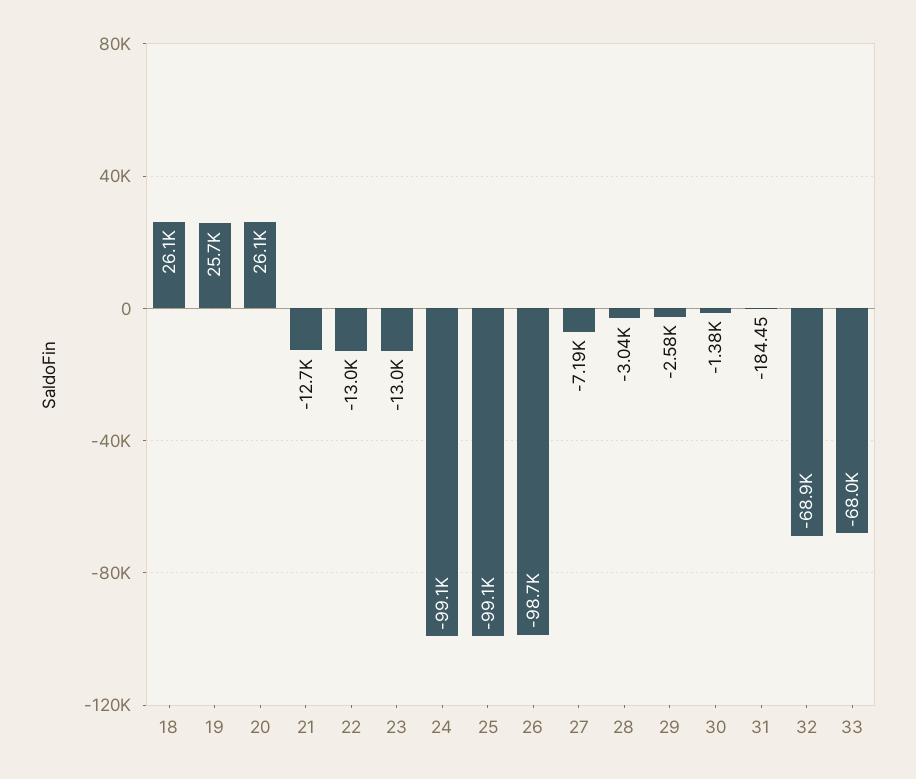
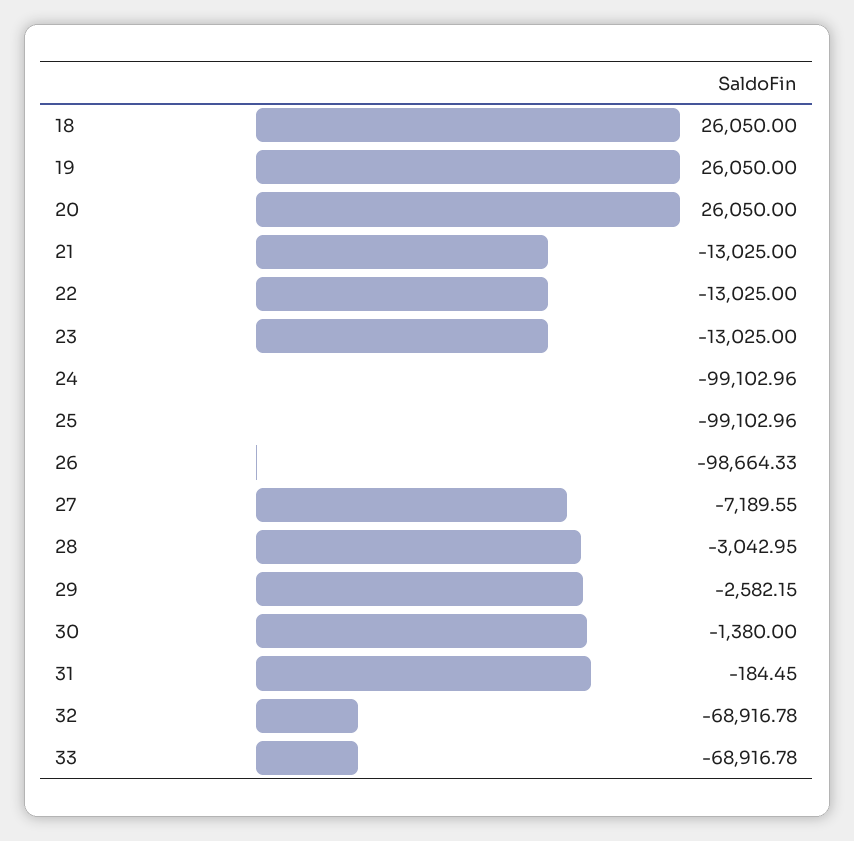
19: 25700 -> 26050
21: -12700 -> -13025
33: -68000 -> -68916.78

